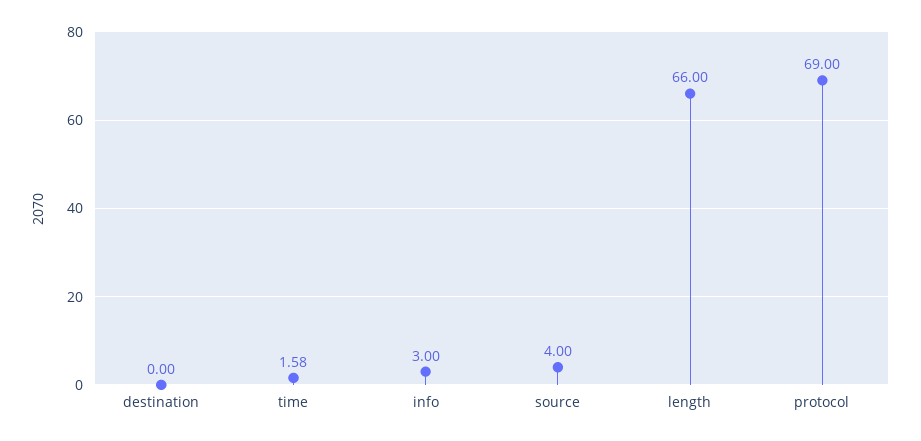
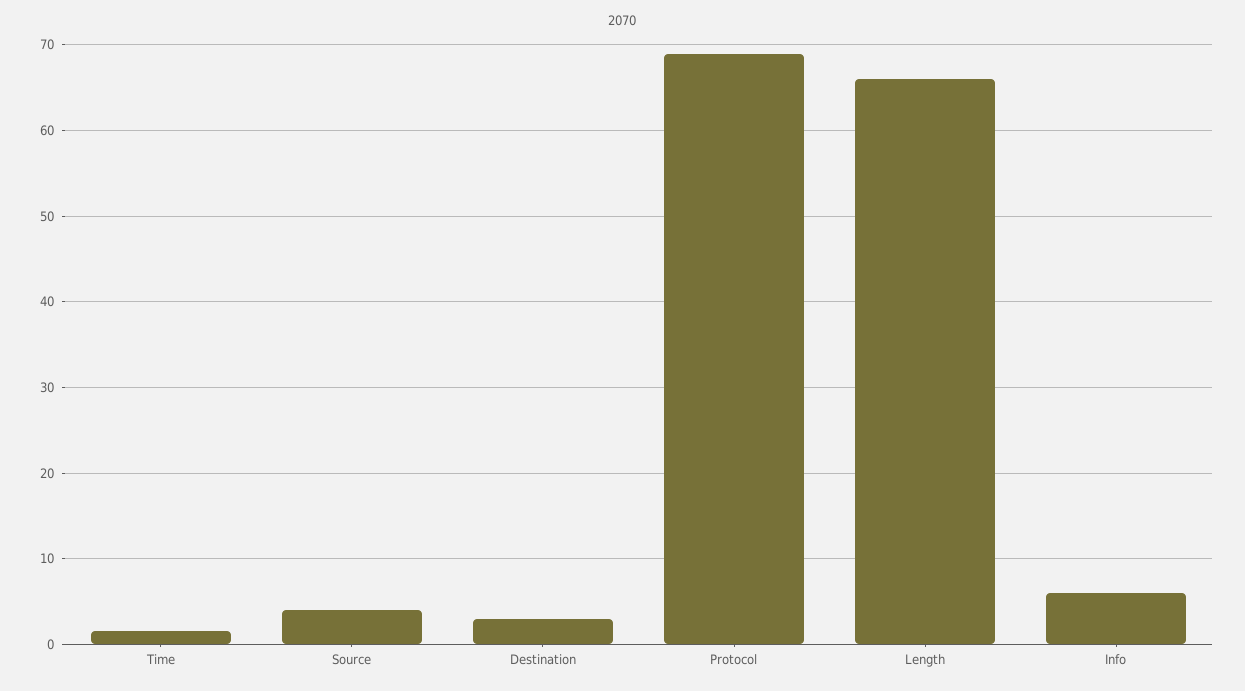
destination: 0 -> 3
info: 3 -> 6

